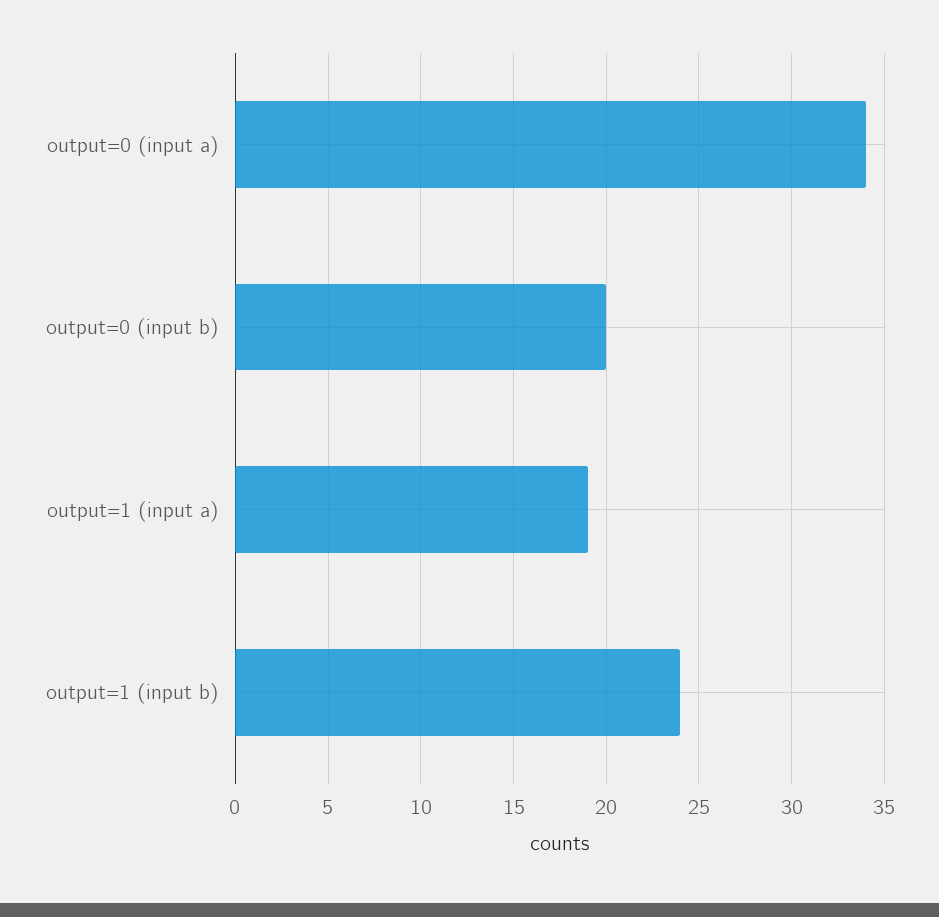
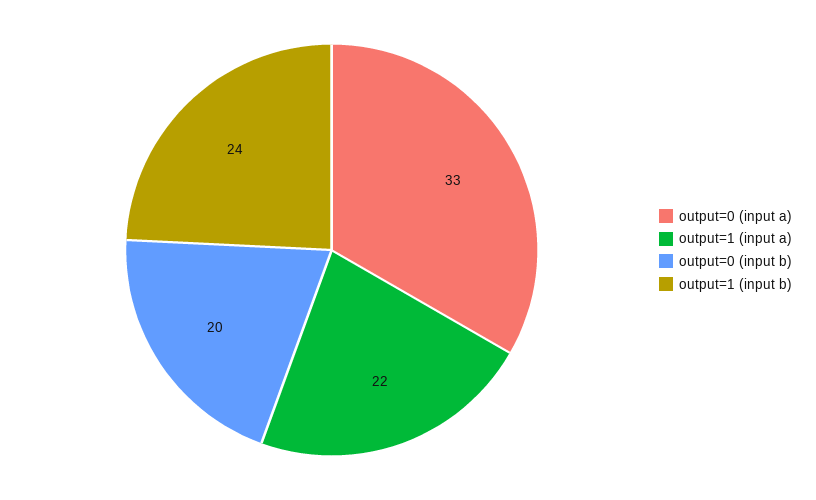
output=0 (input a): 34 -> 33
output=1 (input a): 19 -> 22

